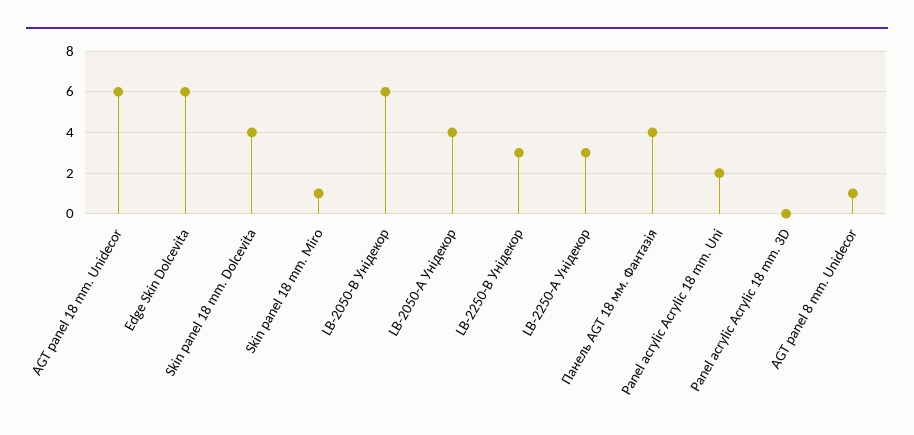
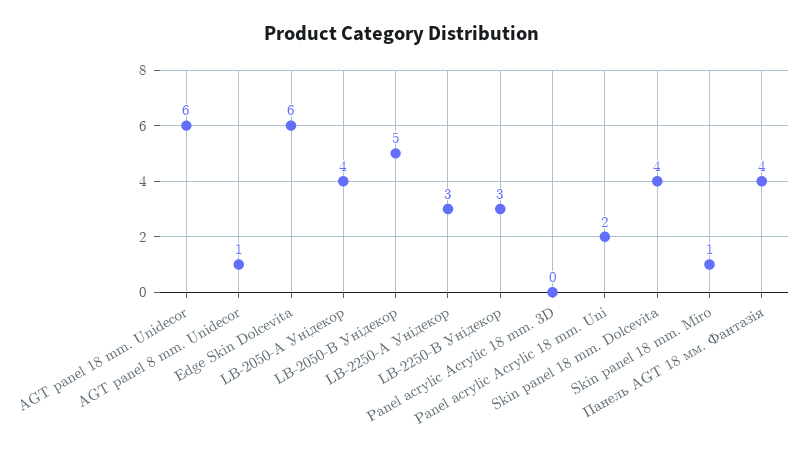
LB-2050-В Унідекор: 6 -> 5

